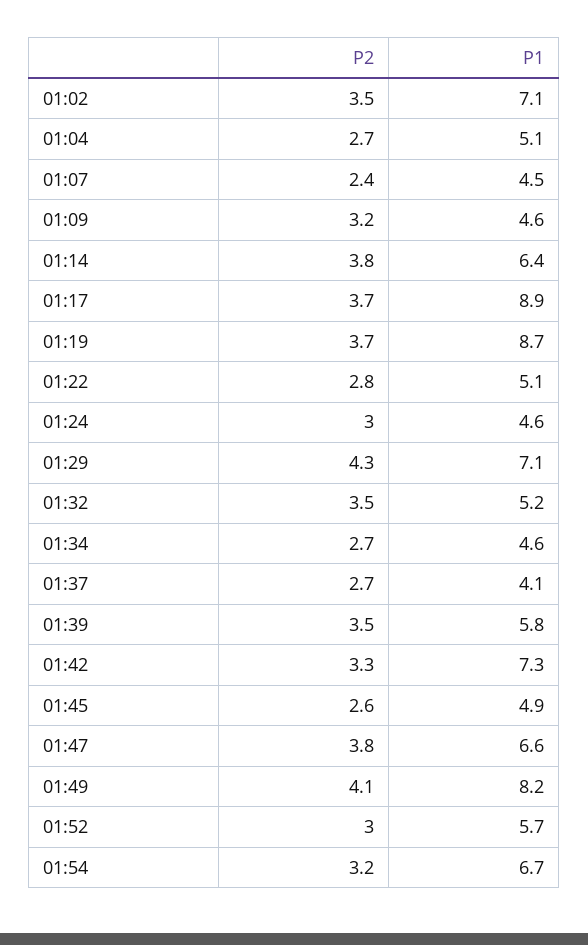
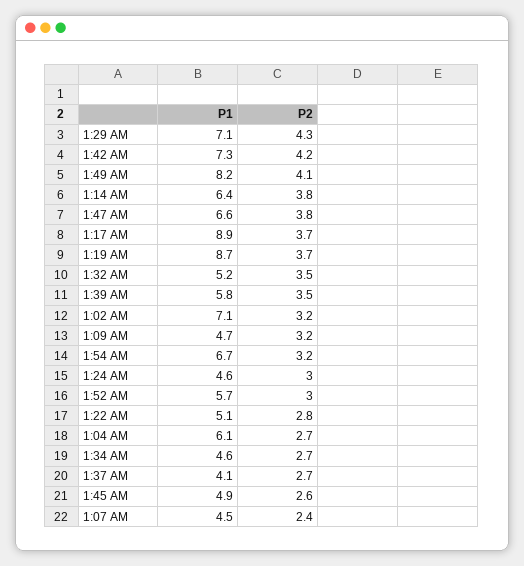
P2, 01:02: 3.5 -> 3.2
P1, 01:04: 5.1 -> 6.1
P1, 01:09: 4.6 -> 4.7
P2, 01:42: 3.3 -> 4.2

